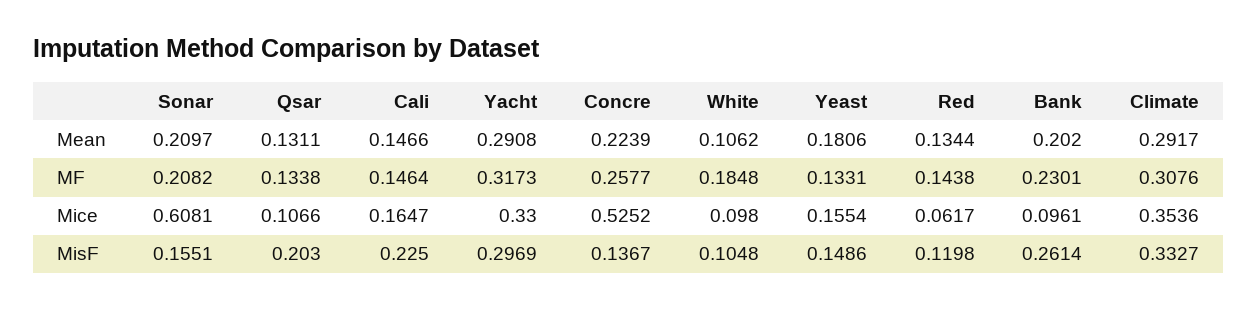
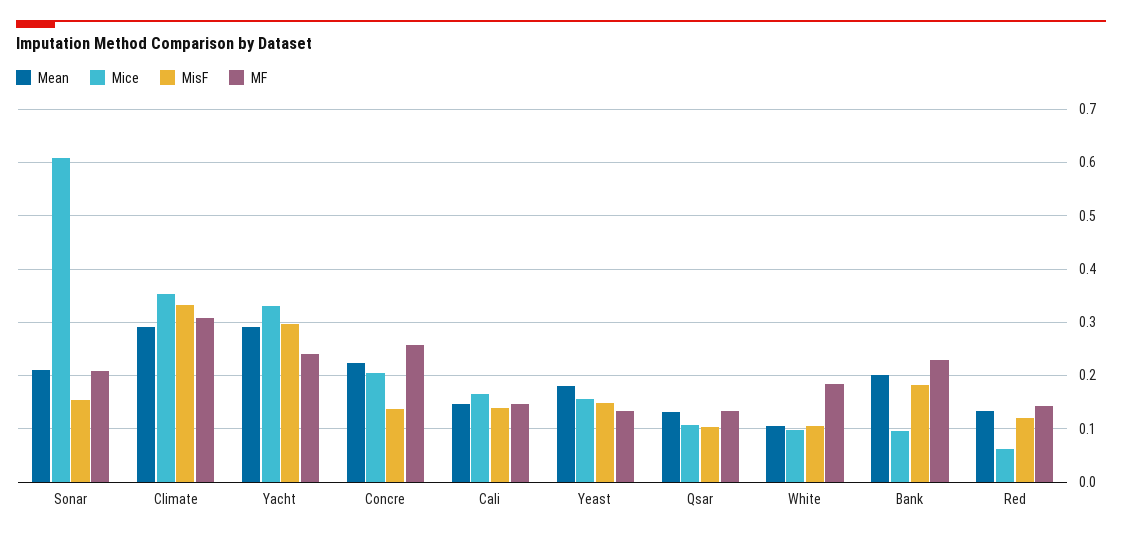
MF, Yacht: 0.3173 -> 0.24
Mice, Concre: 0.5252 -> 0.2
MisF, Qsar: 0.203 -> 0.1
MisF, Cali: 0.225 -> 0.14
MisF, Bank: 0.2614 -> 0.18

